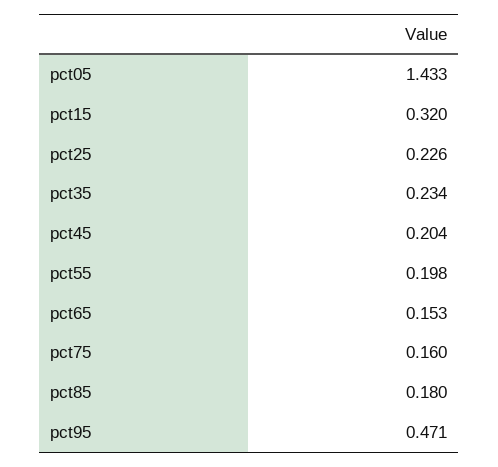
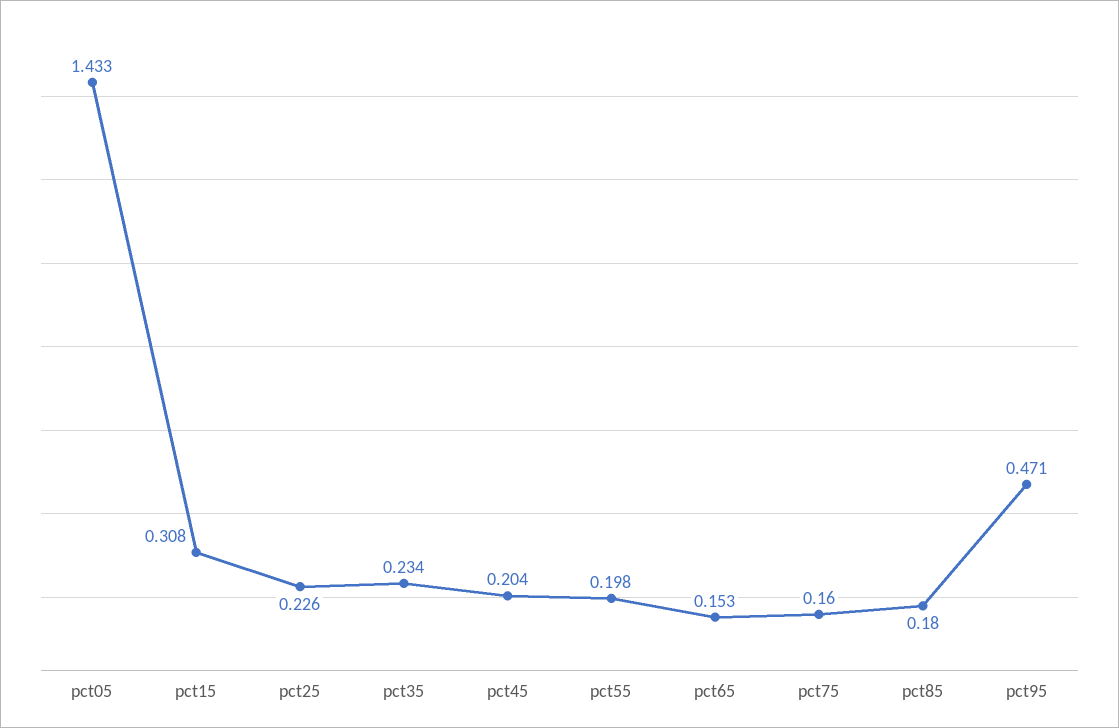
pct15: 0.32 -> 0.308

